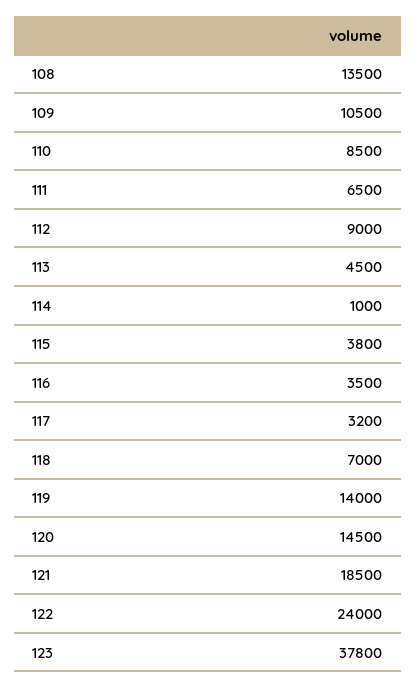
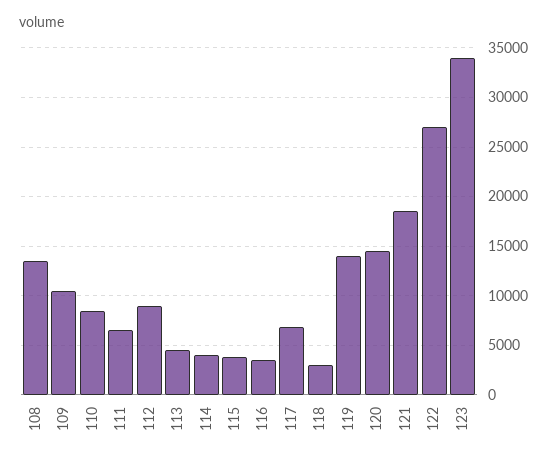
114: 1000 -> 4000
117: 3200 -> 7000
118: 7000 -> 3000
122: 24000 -> 27000
123: 37800 -> 34000

